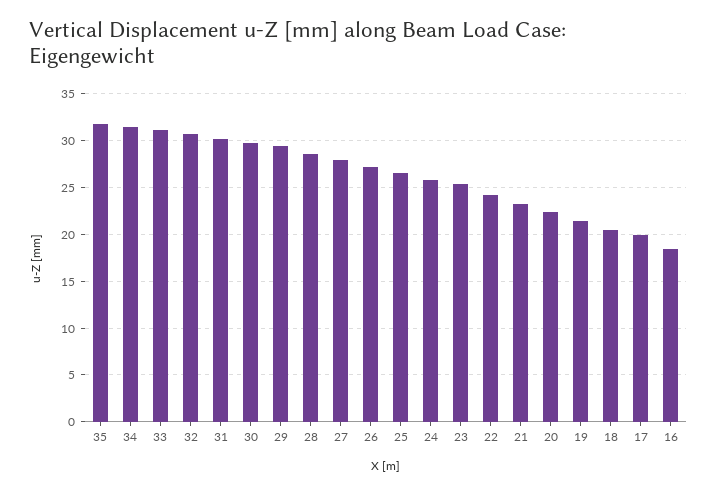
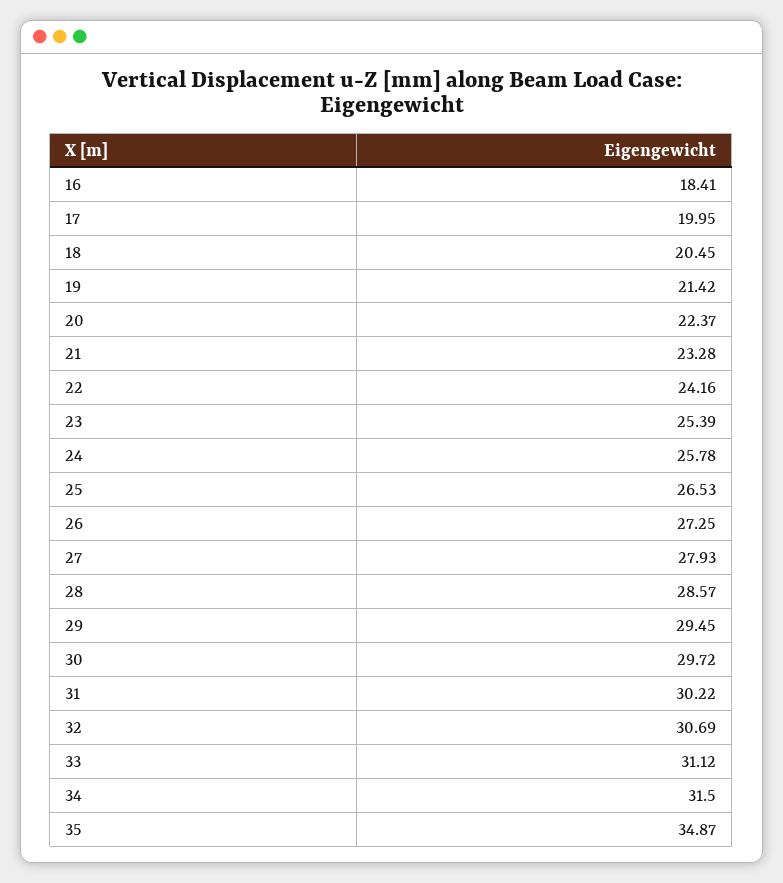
35: 32 -> 34.87

